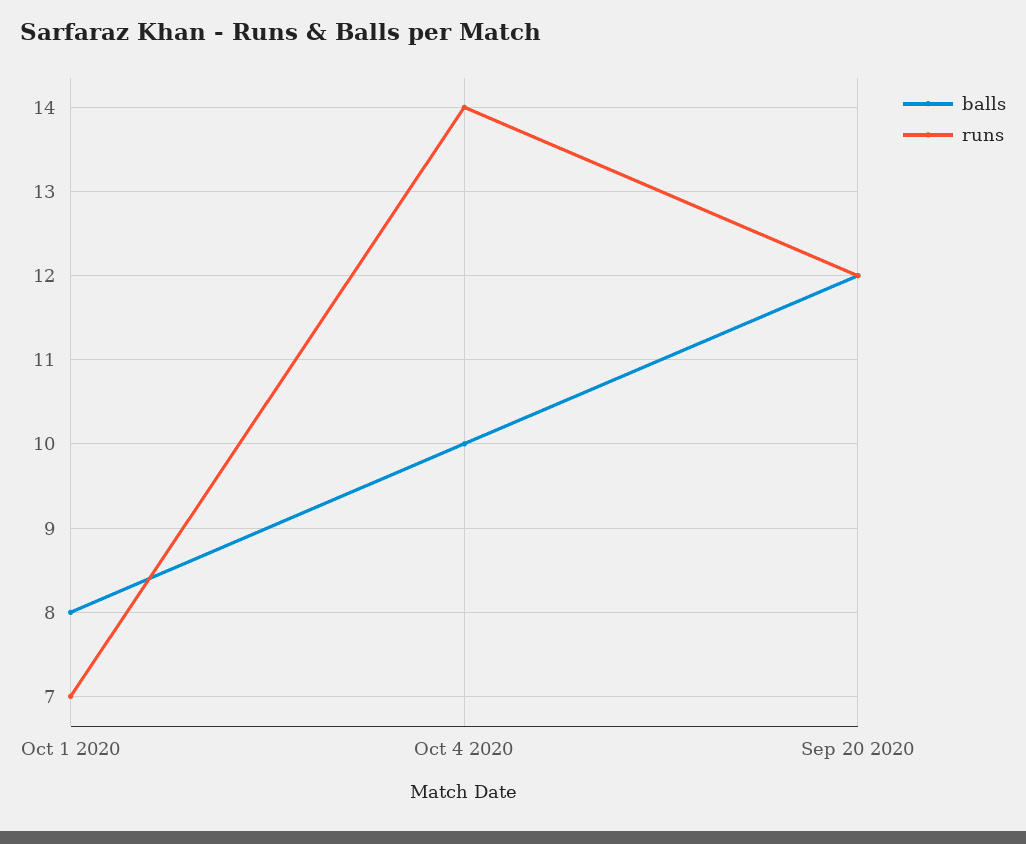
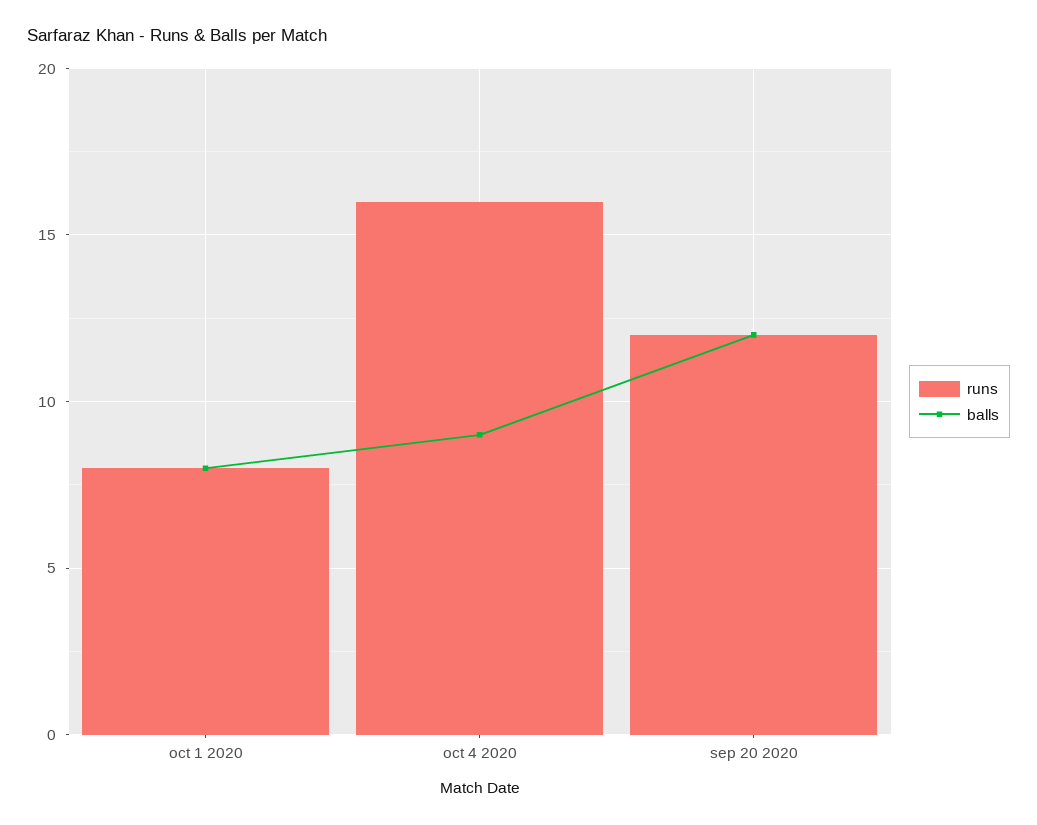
runs, Oct 1 2020: 7 -> 8
balls, Oct 4 2020: 10 -> 9
runs, Oct 4 2020: 14 -> 16

